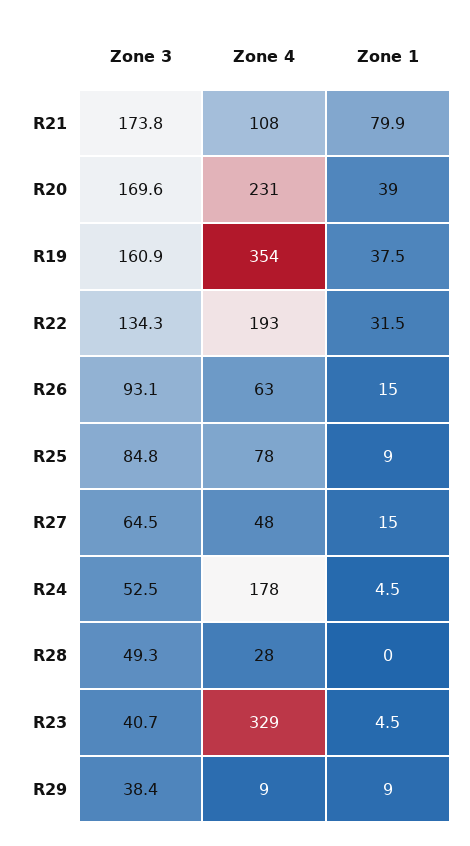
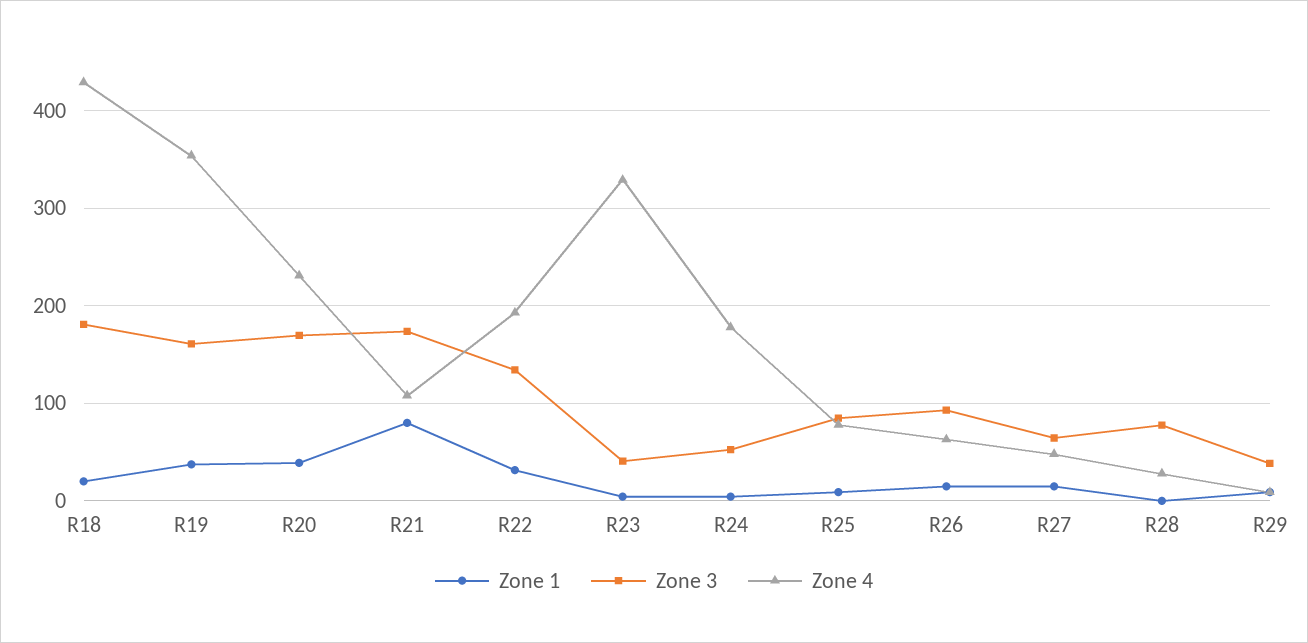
Zone 3, R28: 49.3 -> 80
Zone 1, R18: none -> 20
Zone 3, R18: none -> 180
Zone 4, R18: none -> 430

